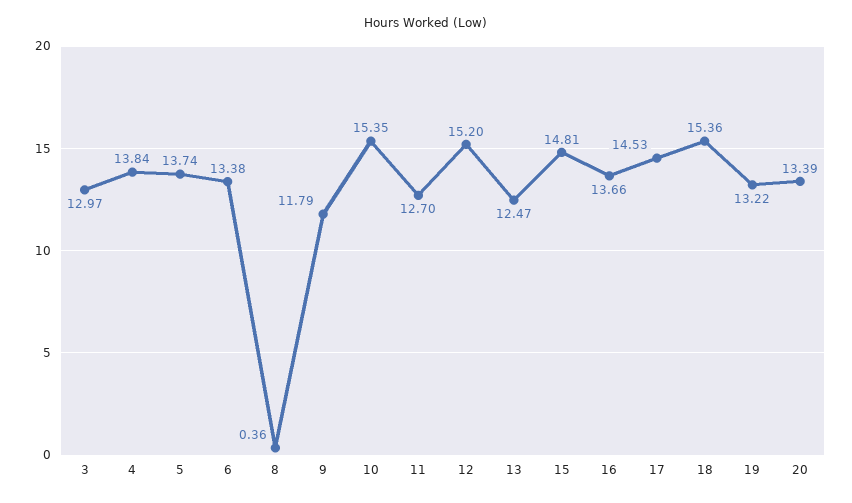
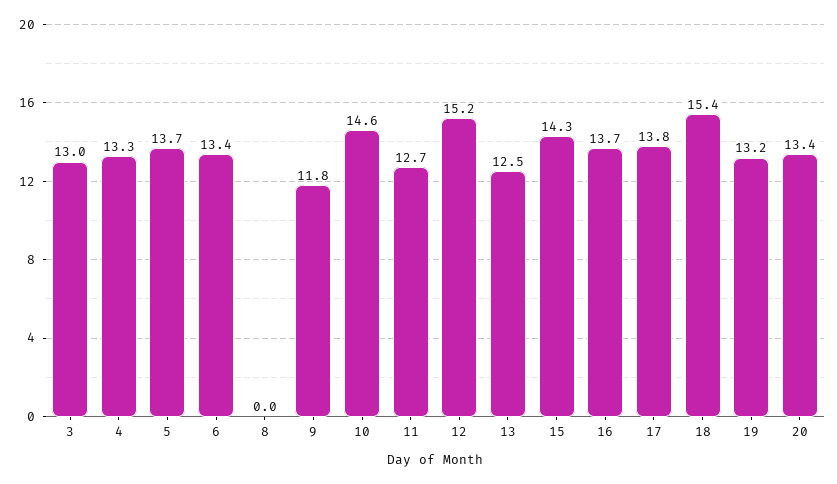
4: 13.84 -> 13.3
8: 0.36 -> 0
10: 15.35 -> 14.6
15: 14.81 -> 14.3
17: 14.53 -> 13.8

